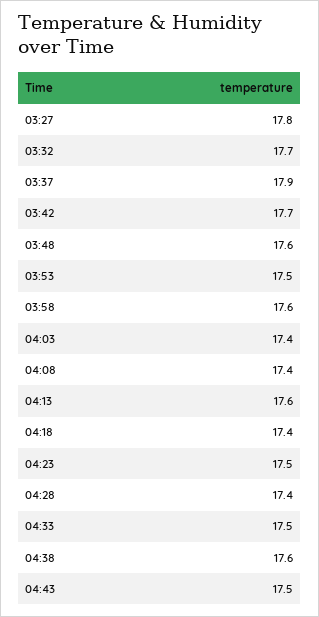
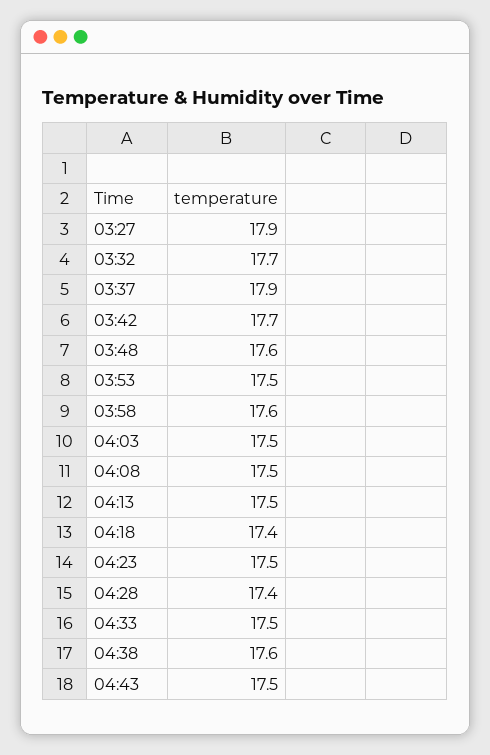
03:27: 17.8 -> 17.9
04:03: 17.4 -> 17.5
04:08: 17.4 -> 17.5
04:13: 17.6 -> 17.5

